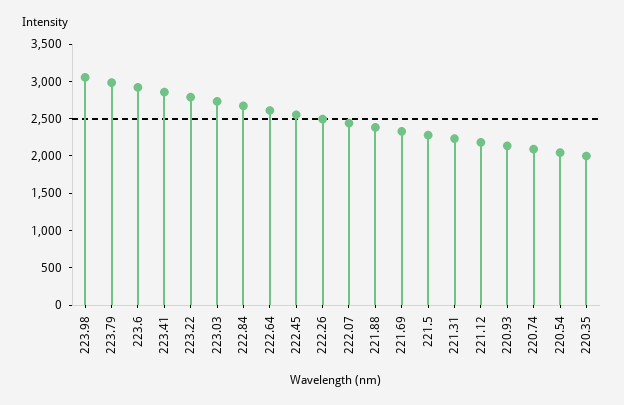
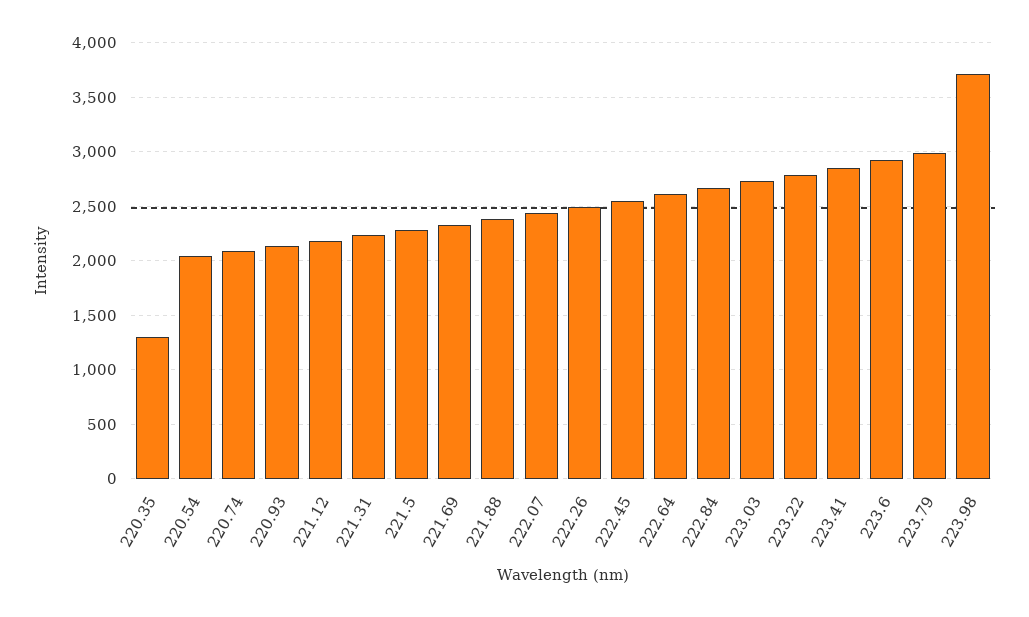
223.98: 3000 -> 3700
220.35: 2000 -> 1300

